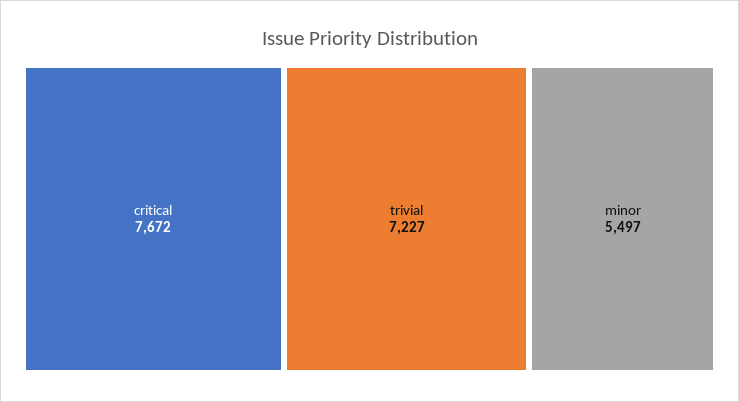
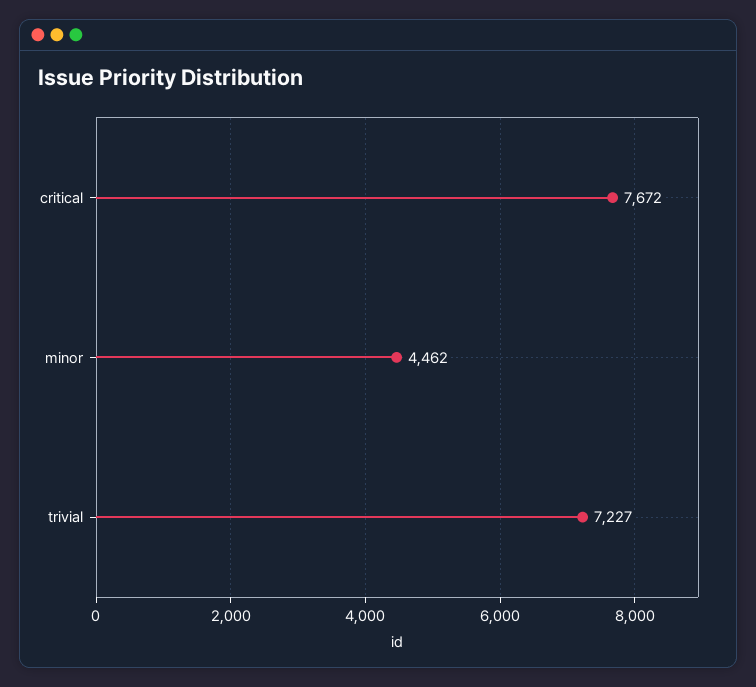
minor: 5497 -> 4462

